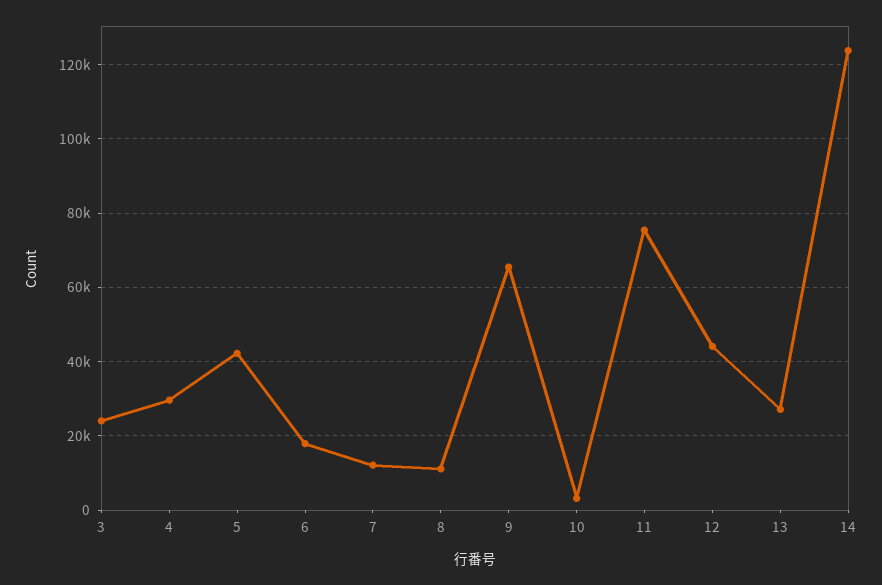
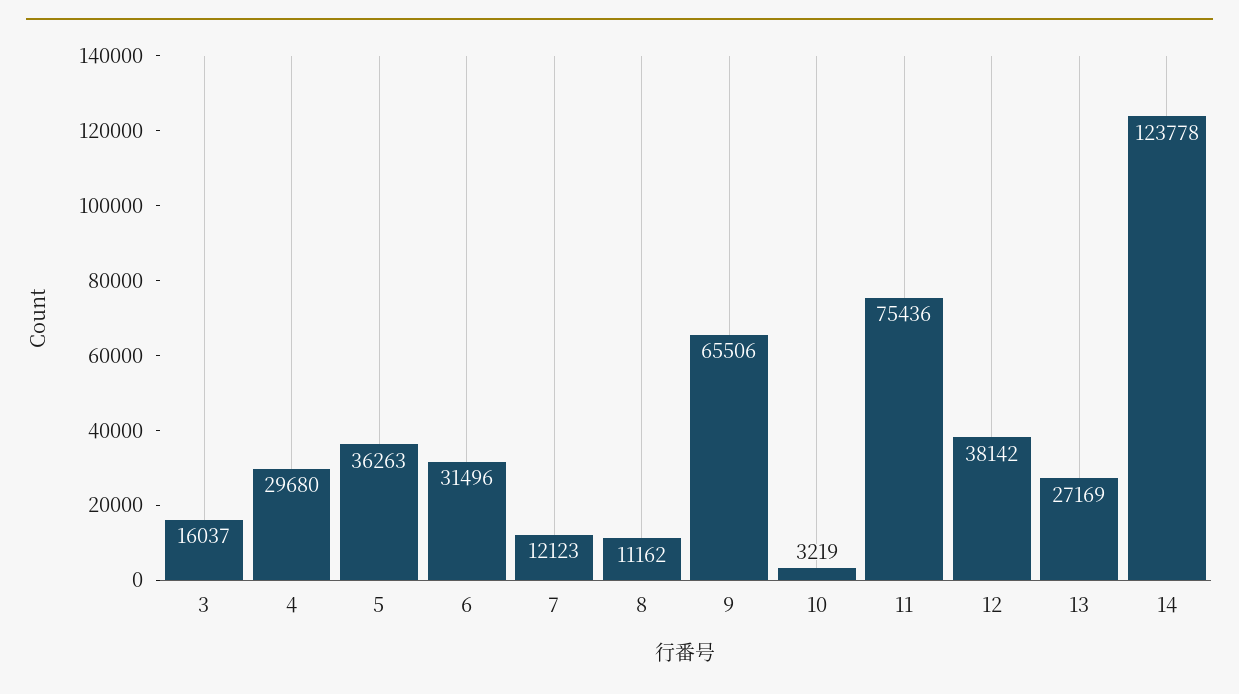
3: 24000 -> 16037
5: 42000 -> 36263
6: 18000 -> 31496
12: 44000 -> 38142

